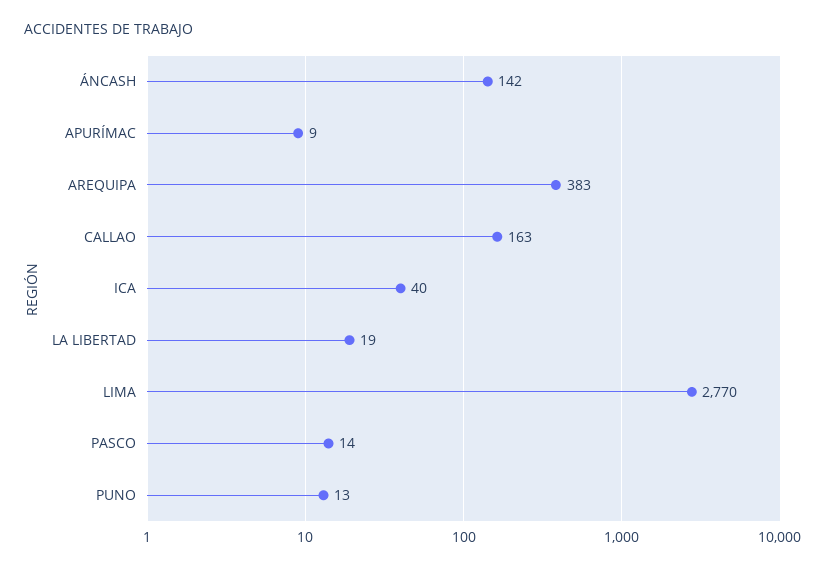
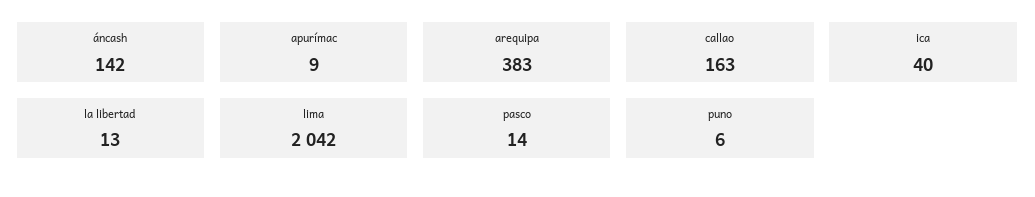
LA LIBERTAD: 19 -> 13
LIMA: 2770 -> 2042
PUNO: 13 -> 6

